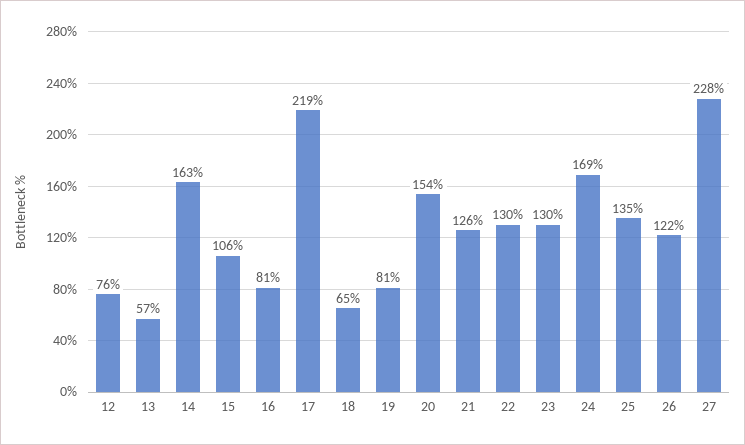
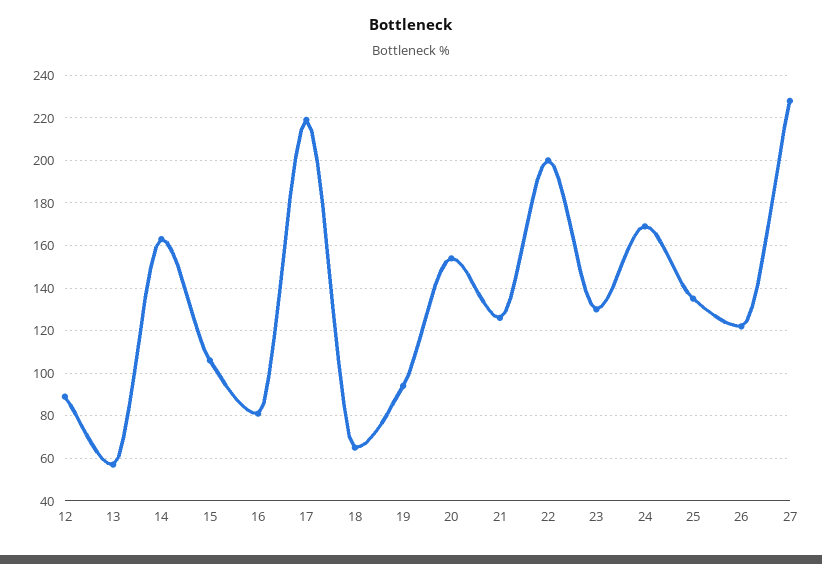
12: 76 -> 90
19: 81 -> 95
22: 130 -> 200

